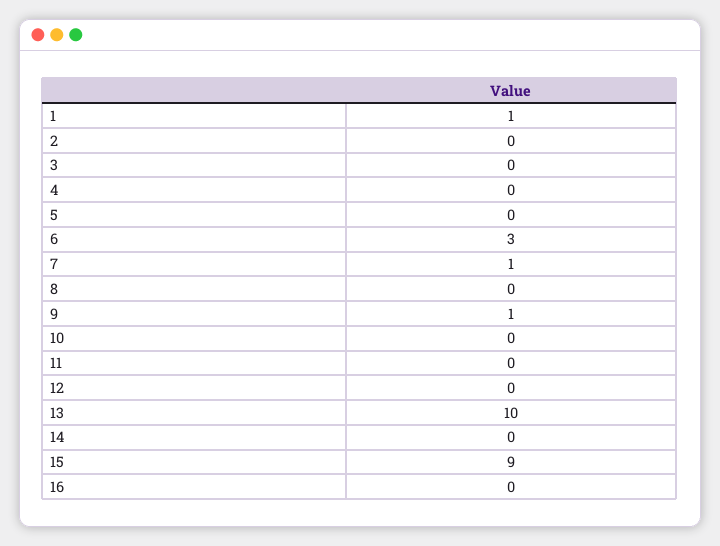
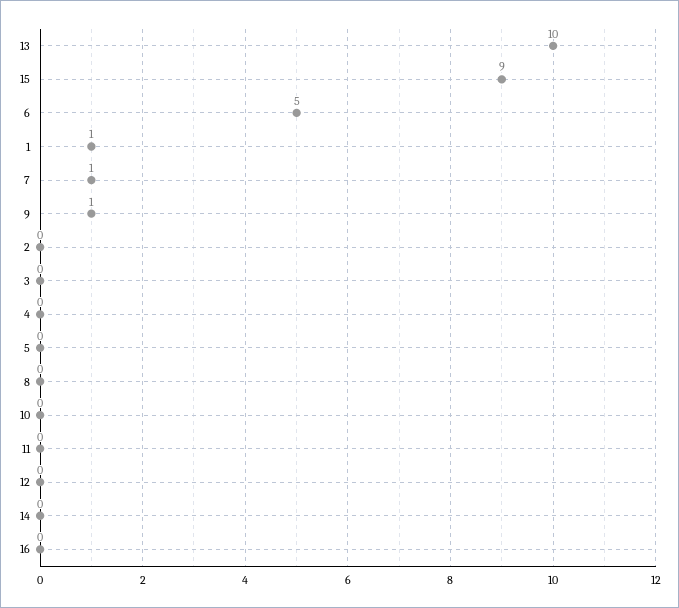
6: 3 -> 5

